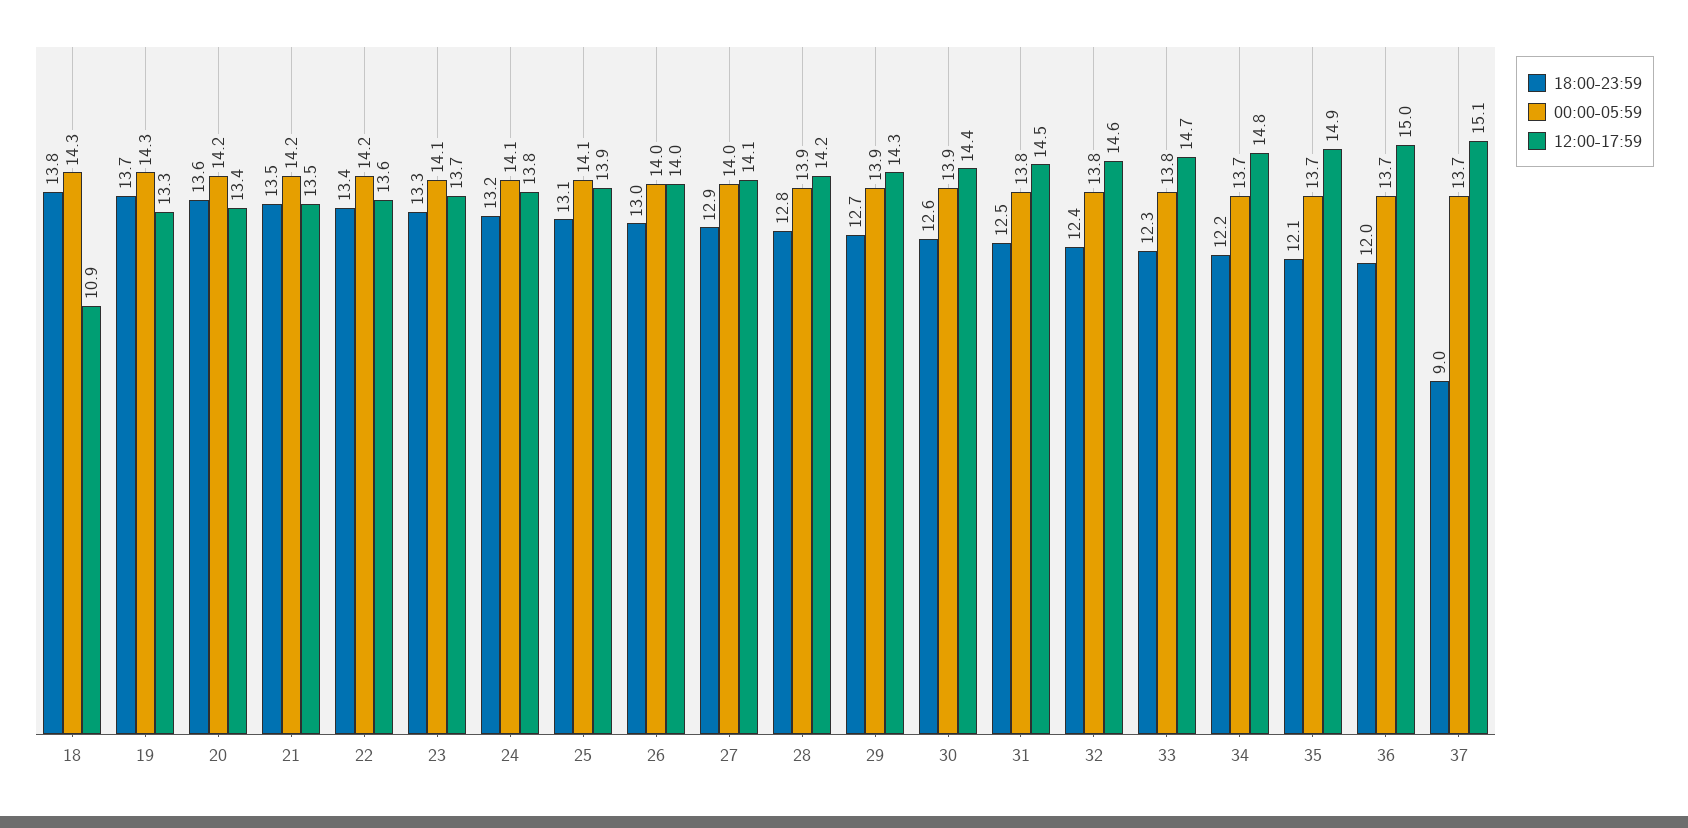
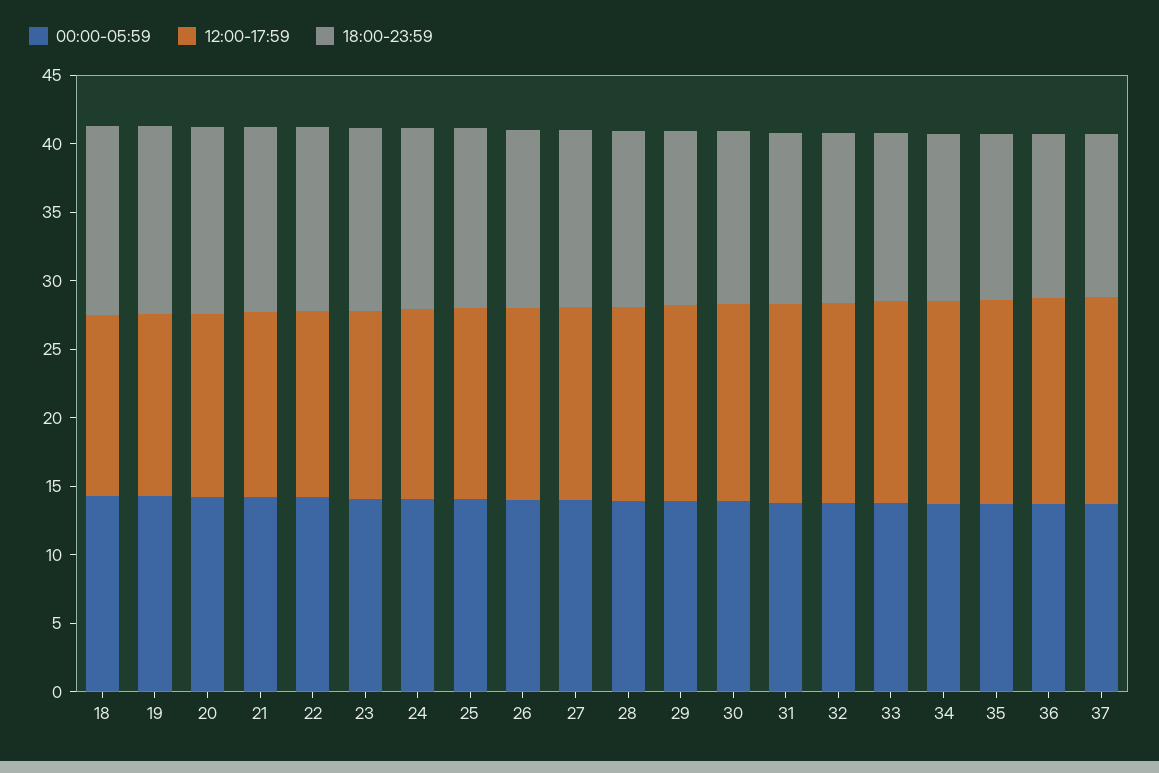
12:00-17:59, 18: 10.9 -> 13
18:00-23:59, 37: 9 -> 12

